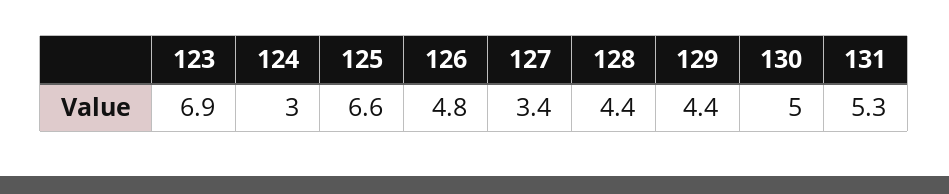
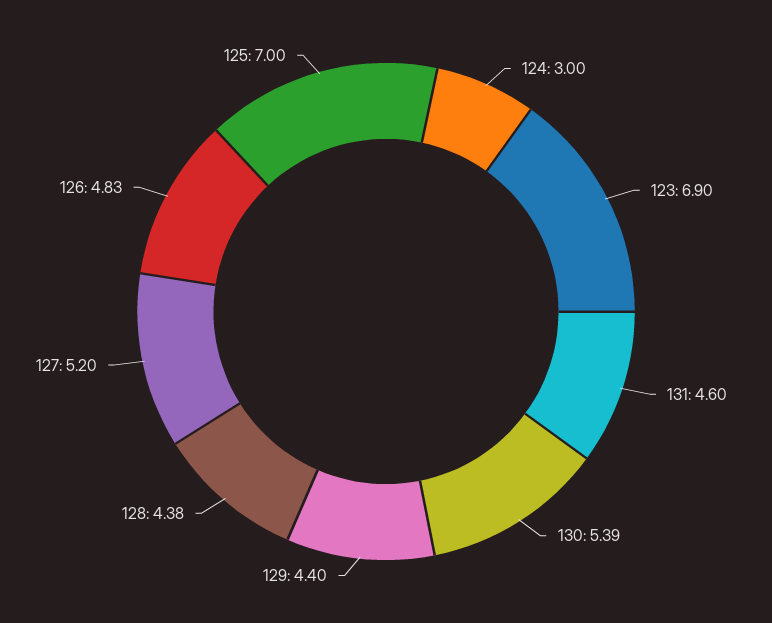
125: 6.6 -> 7
127: 3.4 -> 5.2
130: 5 -> 5.39
131: 5.3 -> 4.6

